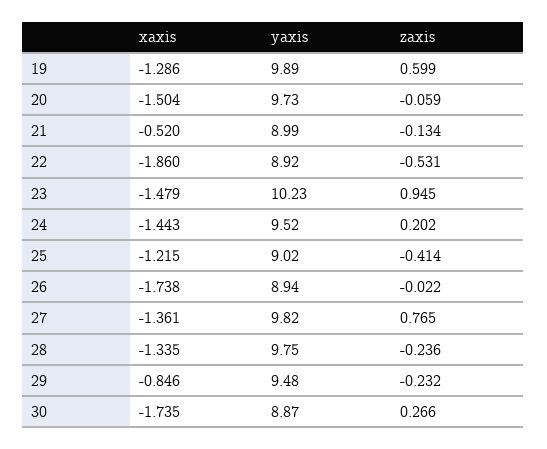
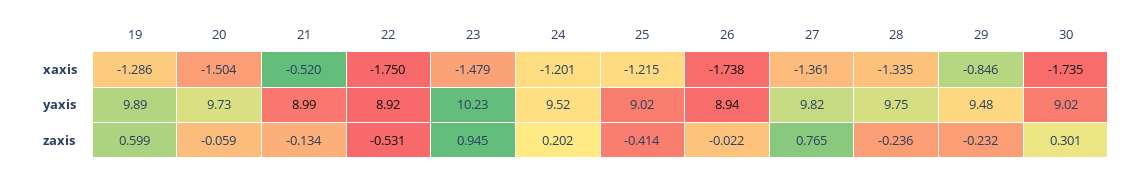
xaxis, 22: -1.86 -> -1.75
xaxis, 24: -1.443 -> -1.201
yaxis, 30: 8.87 -> 9.02
zaxis, 30: 0.266 -> 0.301

